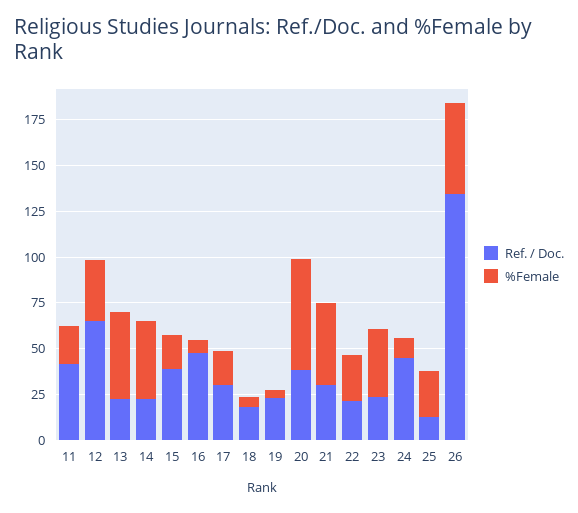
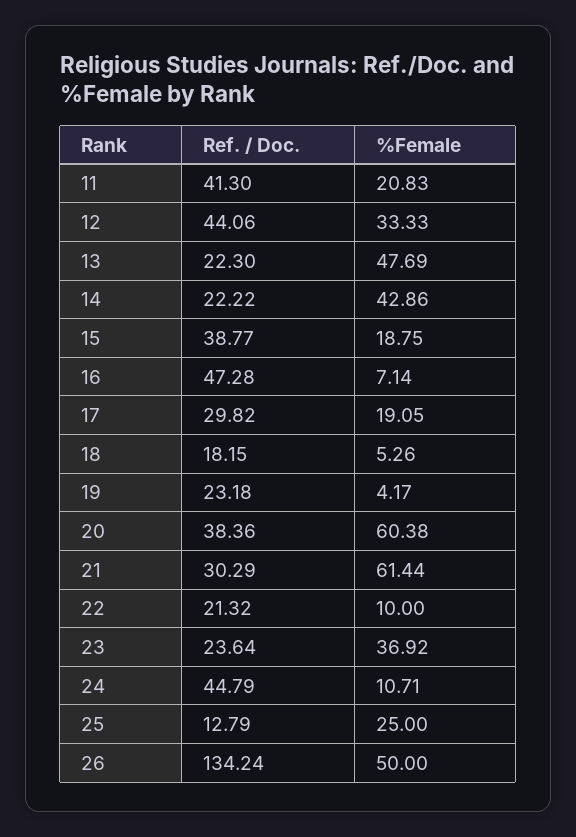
Ref. / Doc., 12: 65 -> 44.06
%Female, 21: 45 -> 61.44
%Female, 22: 25 -> 10

